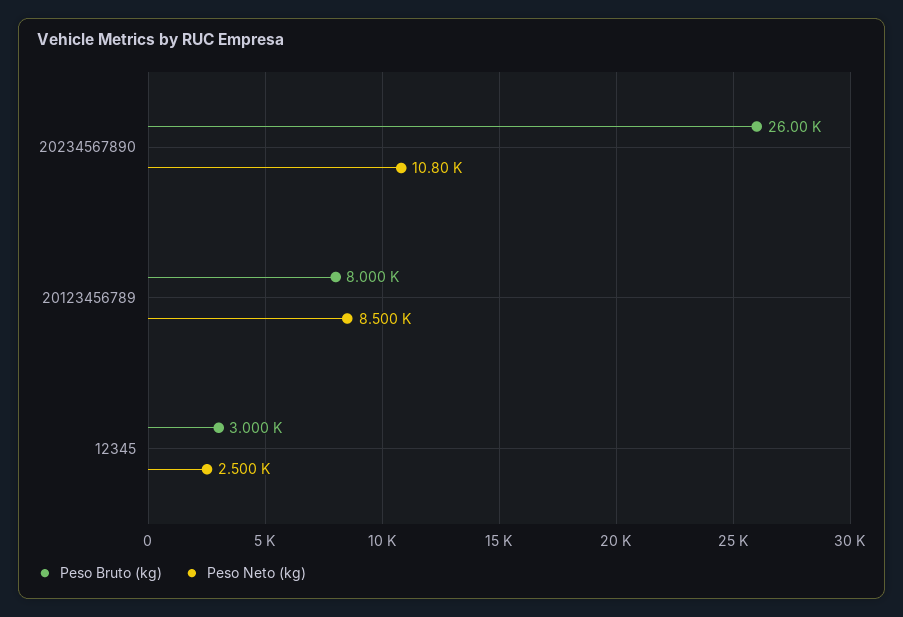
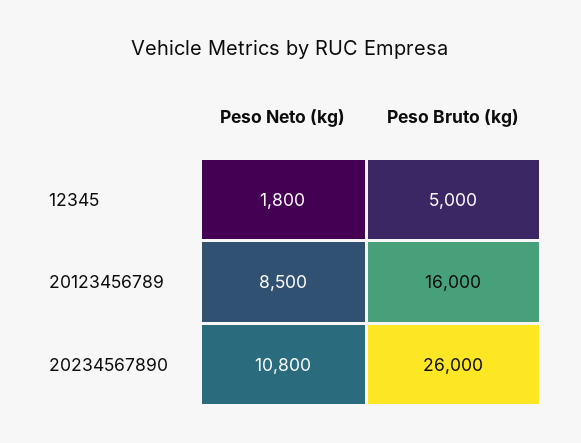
Peso Bruto (kg), 20123456789: 8000 -> 16000
Peso Bruto (kg), 12345: 3000 -> 5000
Peso Neto (kg), 12345: 2500 -> 1800

